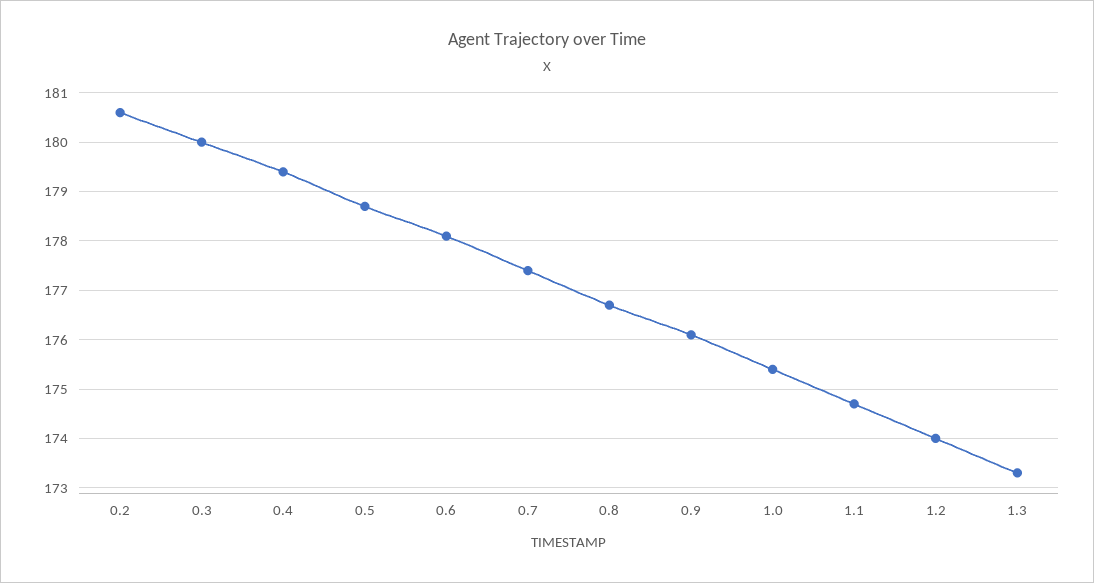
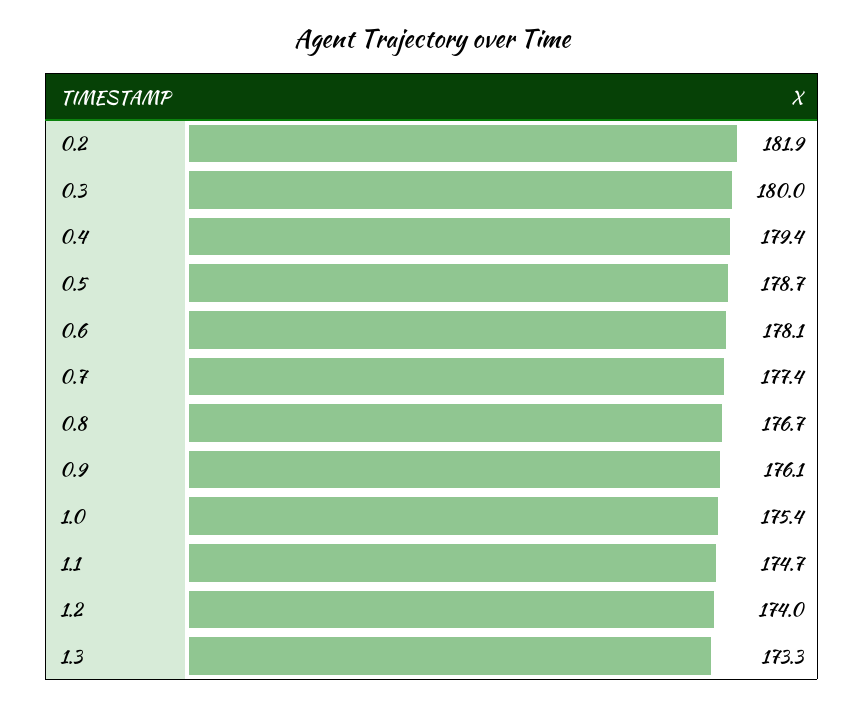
0.2: 180.5 -> 181.9

